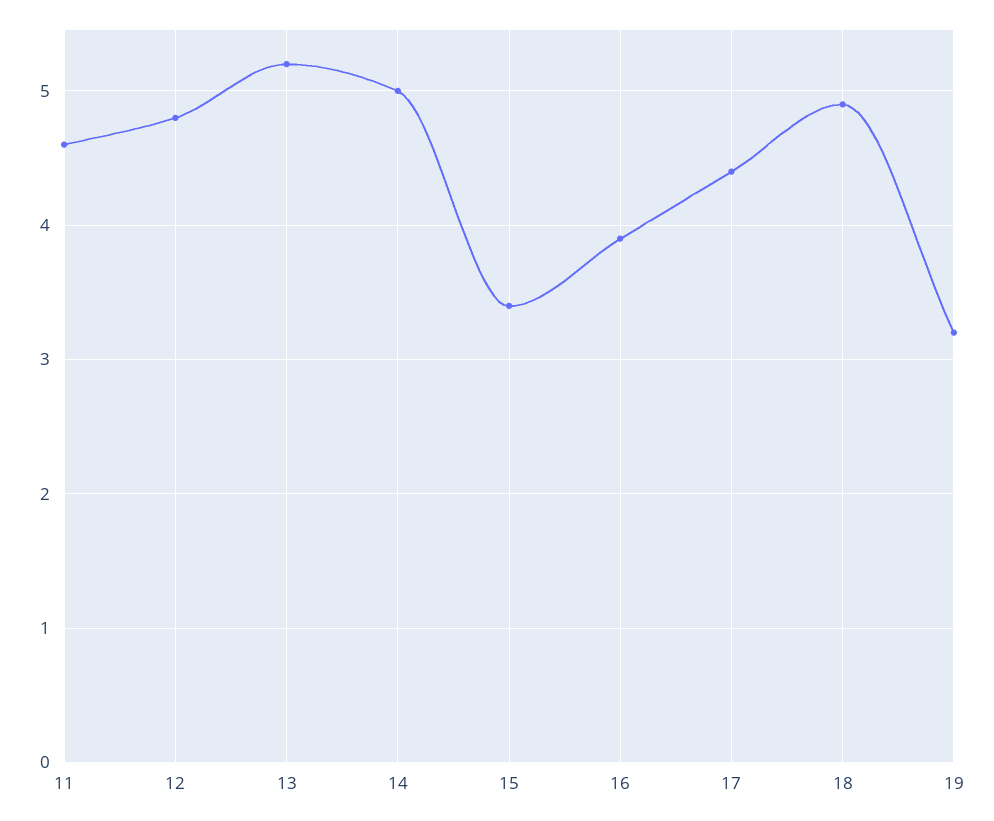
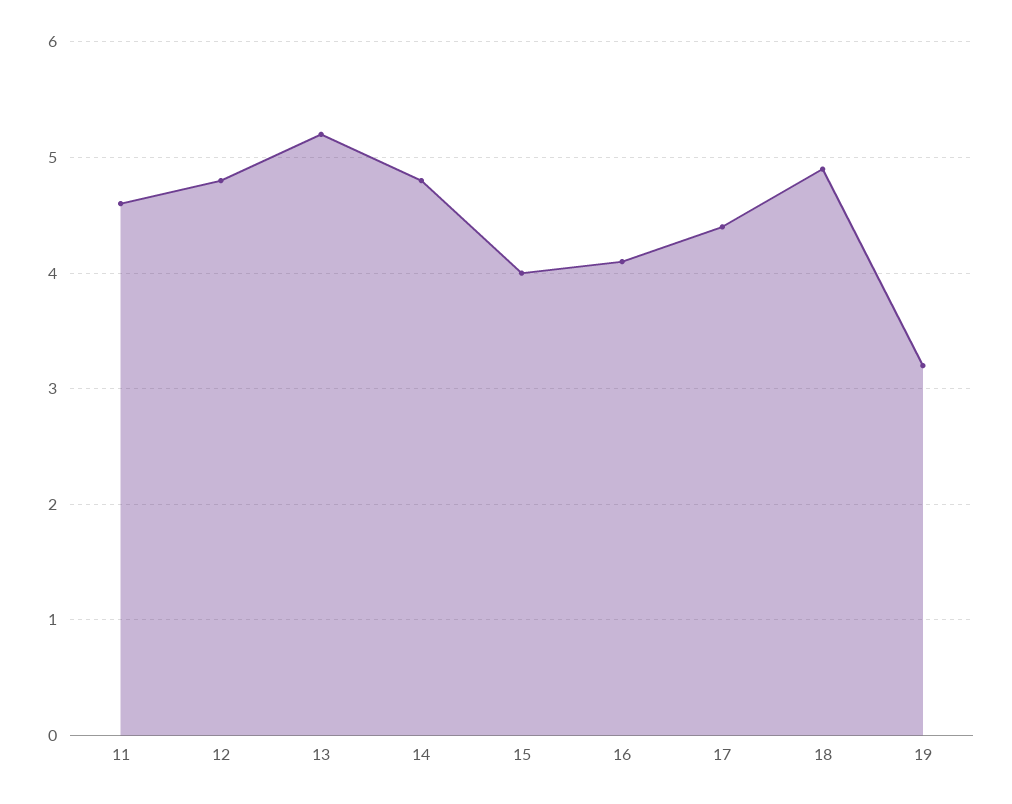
14: 5 -> 4.8
15: 3.4 -> 4
16: 3.9 -> 4.1

